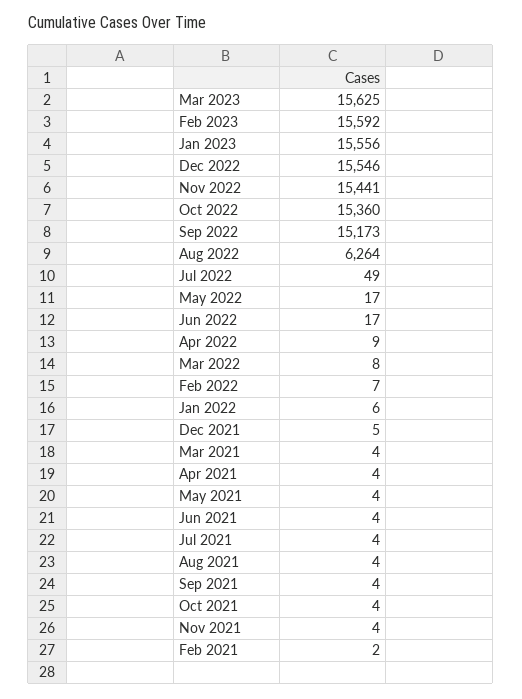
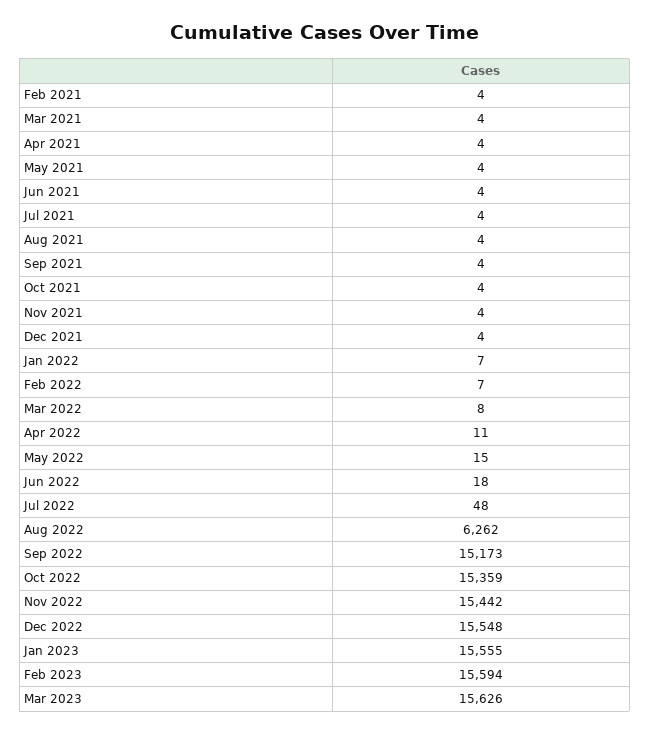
Mar 2023: 15625 -> 15626
Feb 2023: 15592 -> 15594
Jan 2023: 15556 -> 15555
Dec 2022: 15546 -> 15548
Nov 2022: 15441 -> 15442
Oct 2022: 15360 -> 15359
Aug 2022: 6264 -> 6262
Jul 2022: 49 -> 48
May 2022: 17 -> 15
Jun 2022: 17 -> 18
Apr 2022: 9 -> 11
Jan 2022: 6 -> 7
Dec 2021: 5 -> 4
Feb 2021: 2 -> 4

